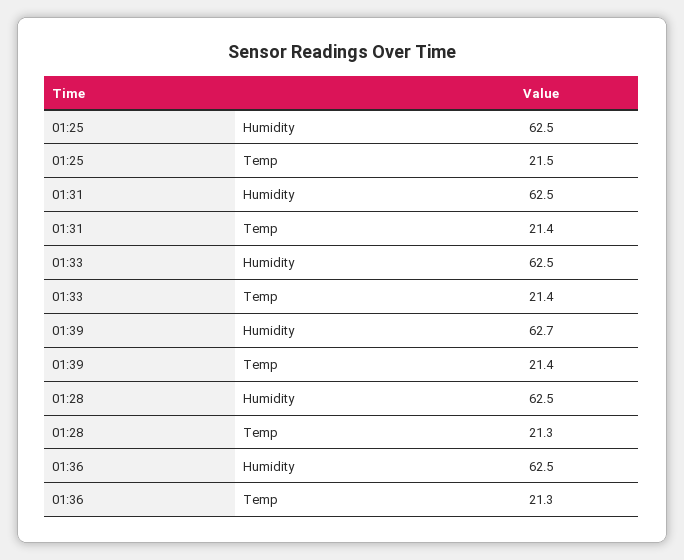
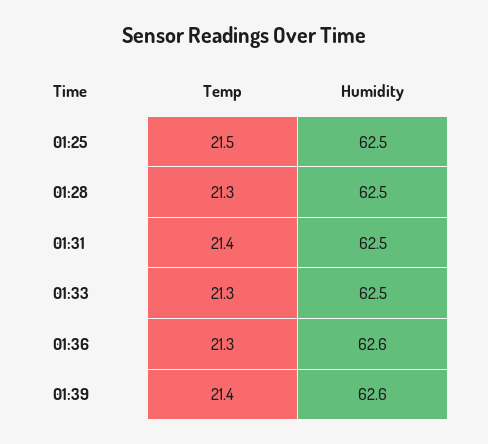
01:33, Temp: 21.4 -> 21.3
01:39, Humidity: 62.7 -> 62.6
01:36, Humidity: 62.5 -> 62.6

